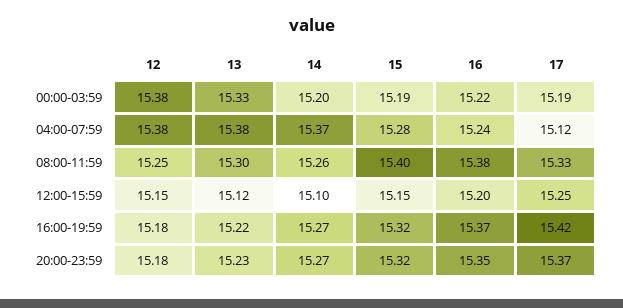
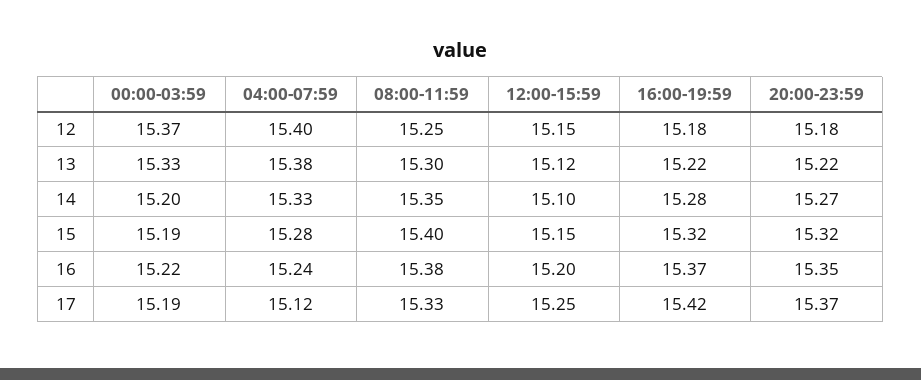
12, 00:00-03:59: 15.38 -> 15.37
12, 04:00-07:59: 15.38 -> 15.4
14, 04:00-07:59: 15.37 -> 15.33
14, 08:00-11:59: 15.26 -> 15.35
14, 16:00-19:59: 15.27 -> 15.28
13, 20:00-23:59: 15.23 -> 15.22

